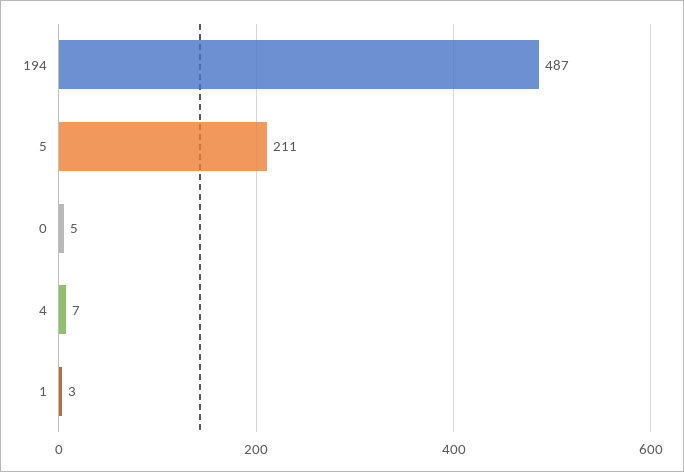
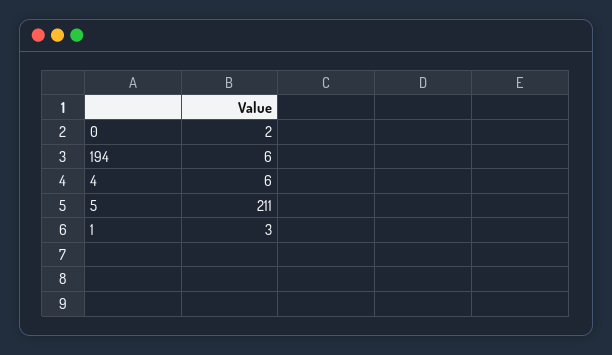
194: 487 -> 6
0: 5 -> 2
4: 7 -> 6

